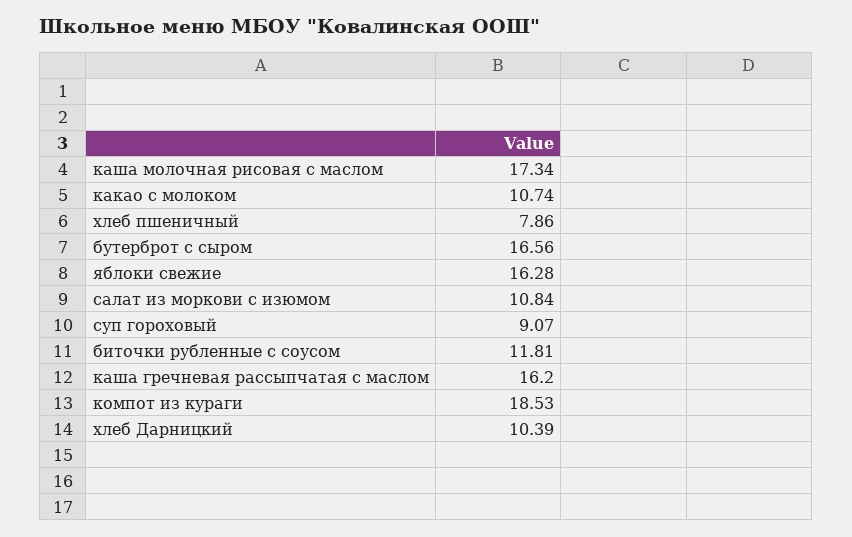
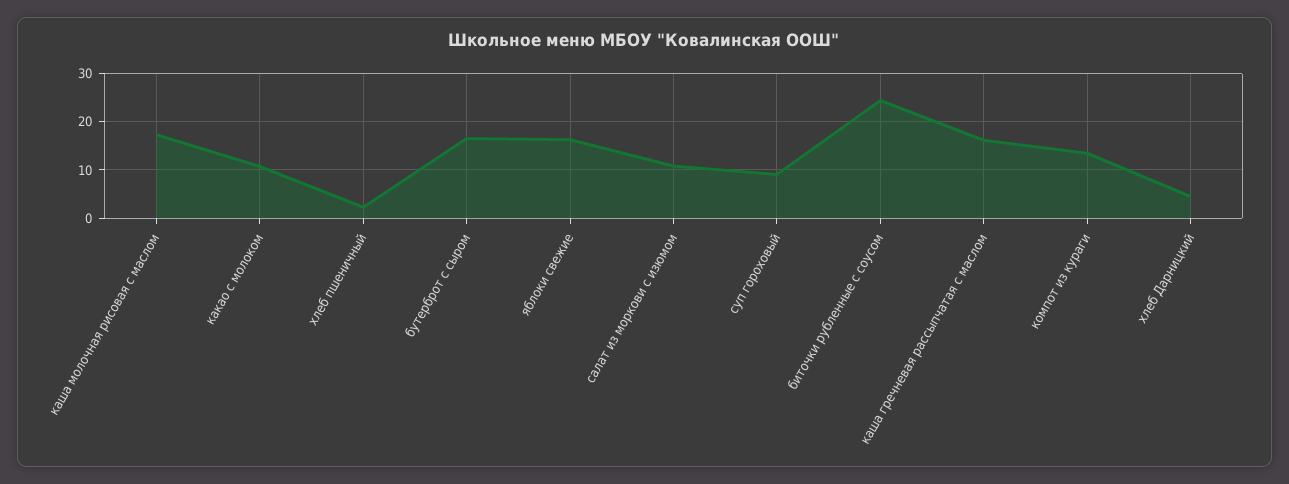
хлеб пшеничный: 7.86 -> 2
биточки рубленные с соусом: 11.81 -> 24
компот из кураги: 18.53 -> 14
хлеб Дарницкий: 10.39 -> 4

